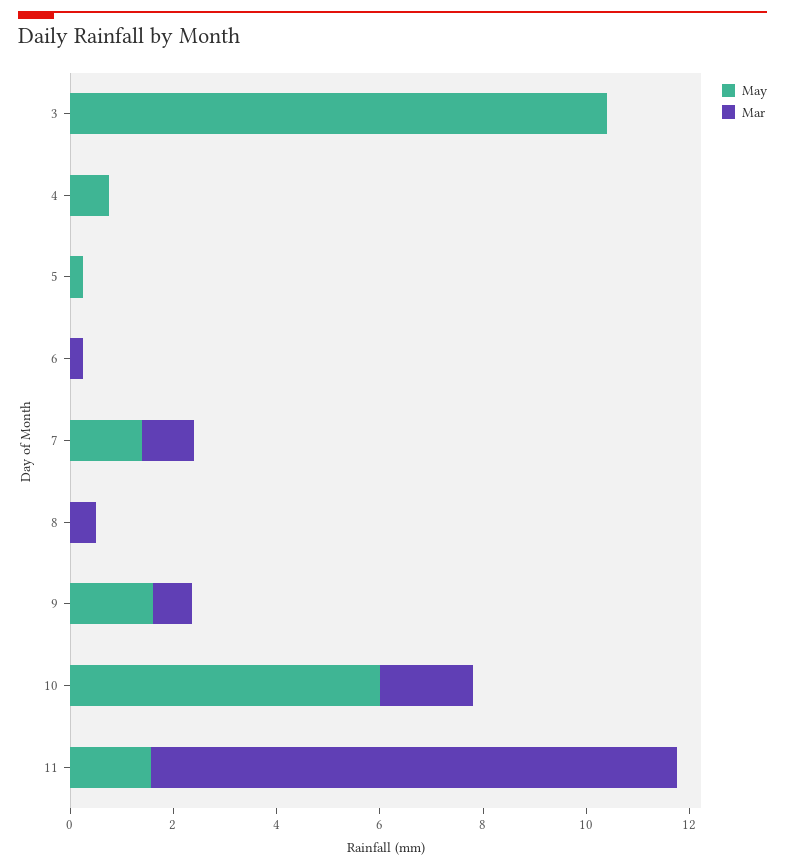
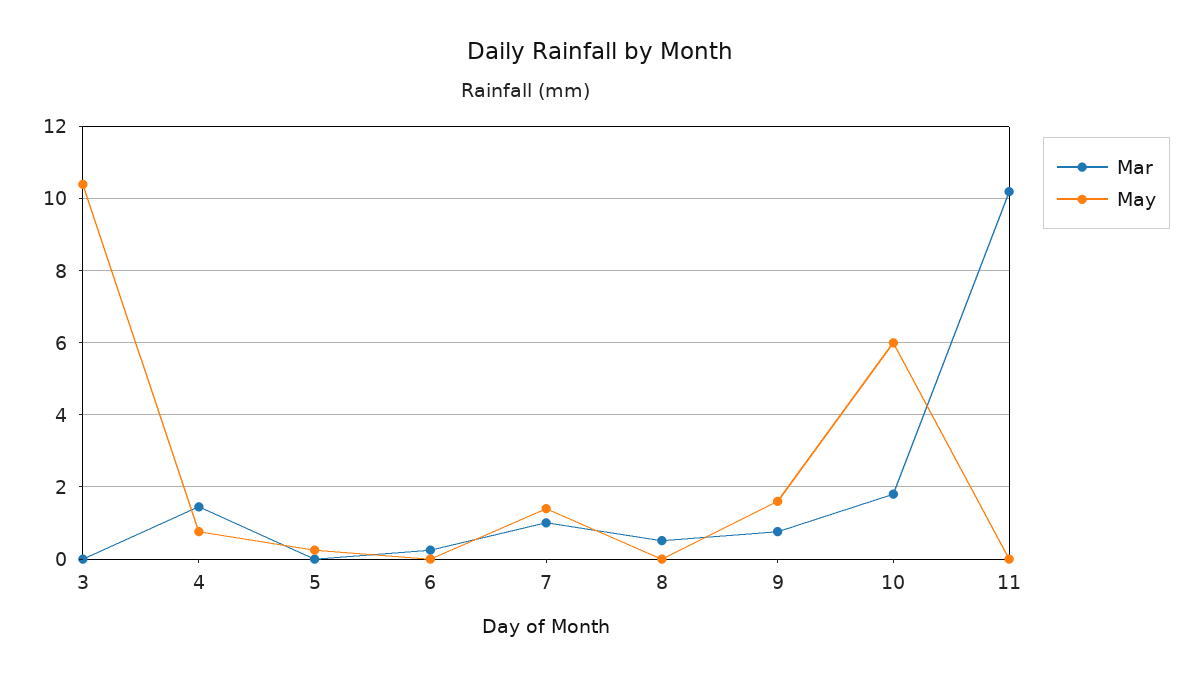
Mar, 4: 0 -> 1.4
May, 11: 1.5 -> 0

